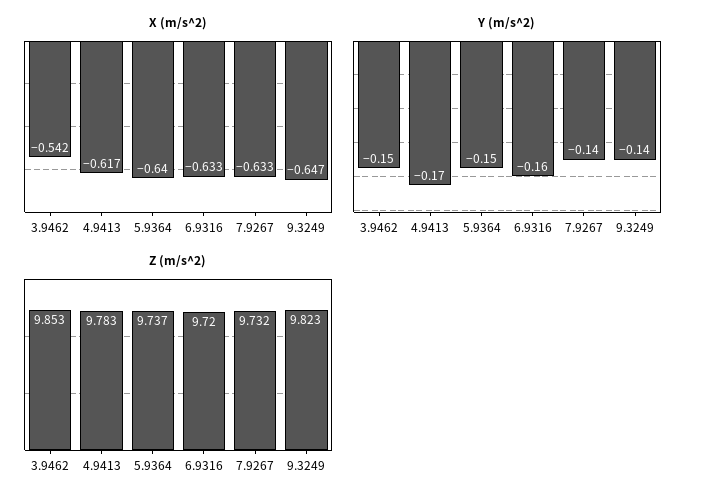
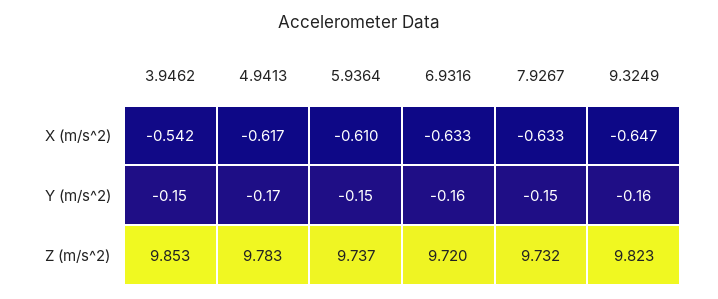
X (m/s^2), 5.9364: -0.64 -> -0.61
Y (m/s^2), 7.9267: -0.14 -> -0.15
Y (m/s^2), 9.3249: -0.14 -> -0.16

